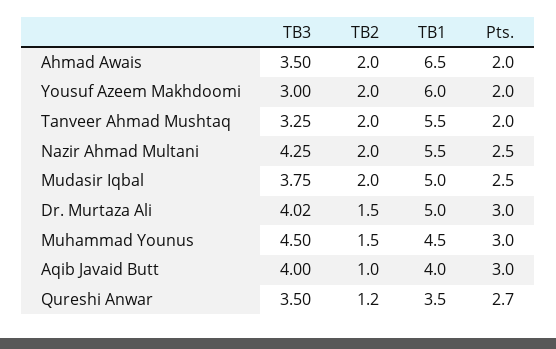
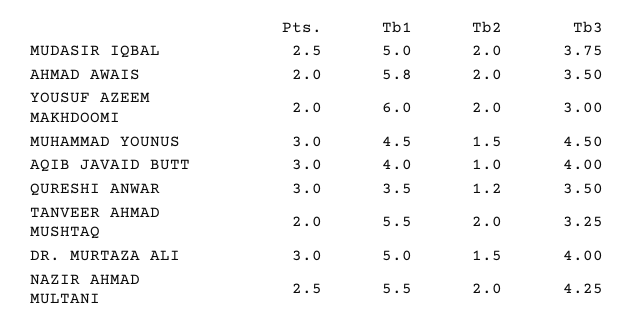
TB1, Ahmad Awais: 6.5 -> 5.8
TB3, Dr. Murtaza Ali: 4.02 -> 4
Pts., Qureshi Anwar: 2.7 -> 3

